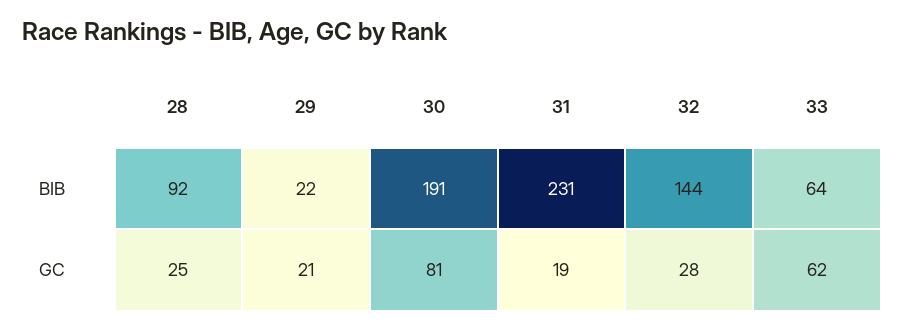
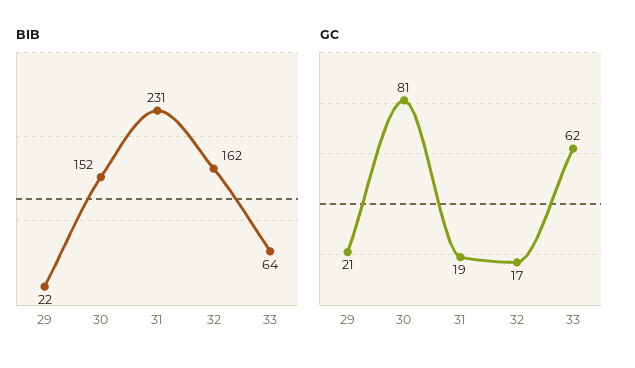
BIB, 28: 92 -> none
BIB, 30: 191 -> 152
BIB, 32: 144 -> 162
GC, 28: 25 -> none
GC, 32: 28 -> 17

